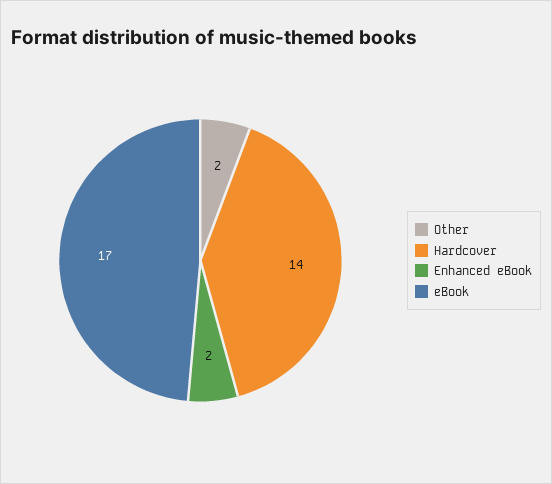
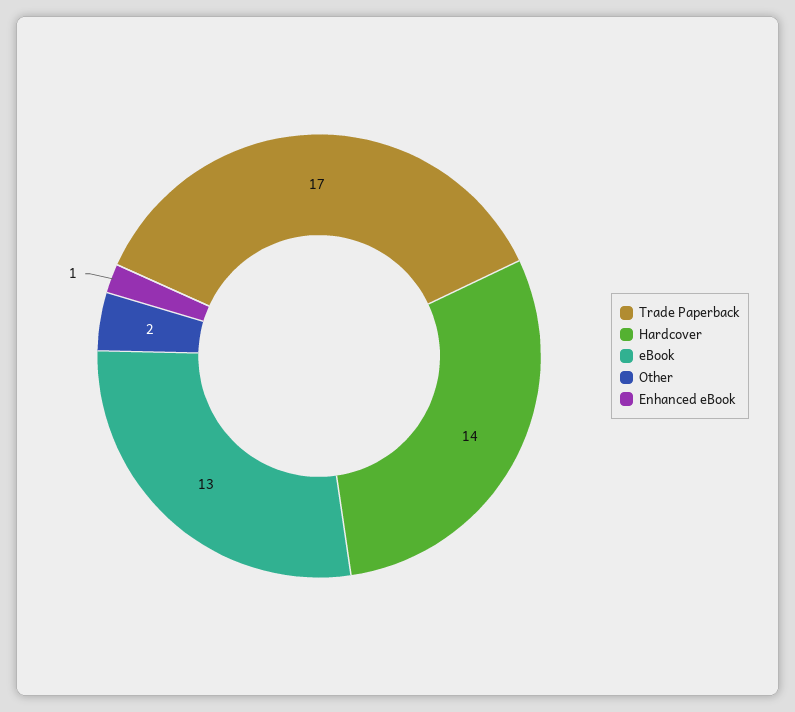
Enhanced eBook: 2 -> 1
eBook: 17 -> 13
Trade Paperback: none -> 17

